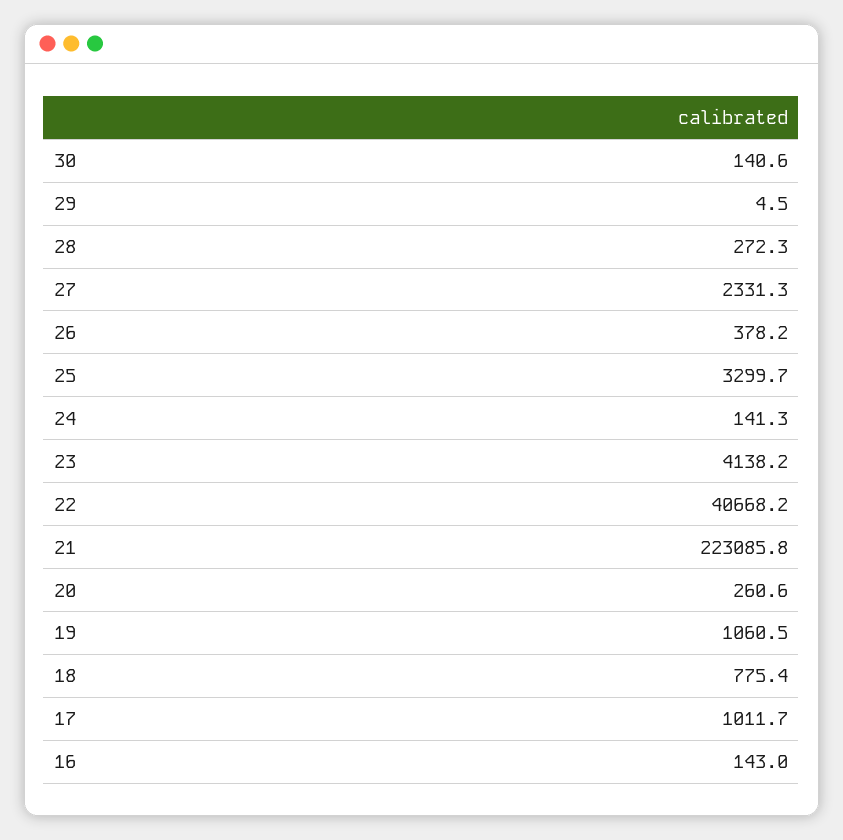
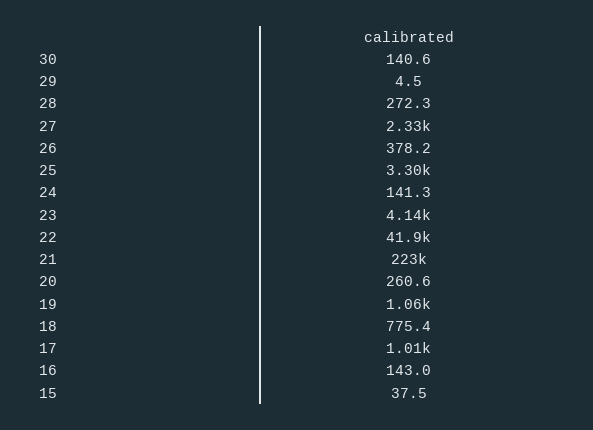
22: 40668.2 -> 41900
15: none -> 37.5

